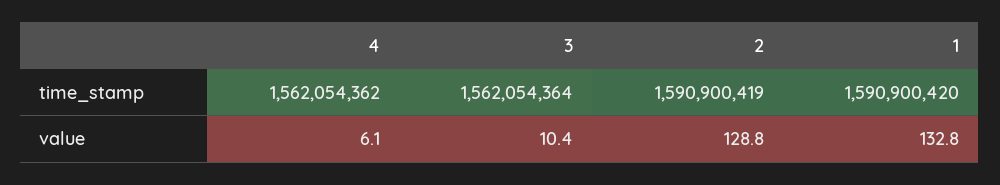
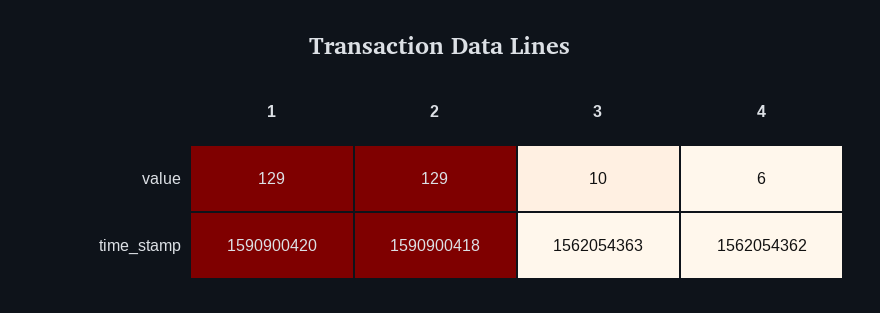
3, time_stamp: 1562054364 -> 1562054363
2, time_stamp: 1590900419 -> 1590900418
1, value: 132.8 -> 129

